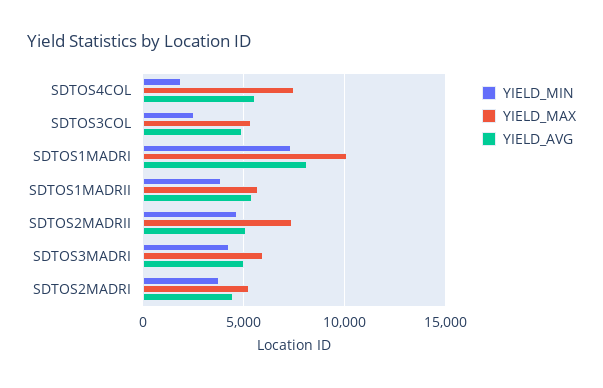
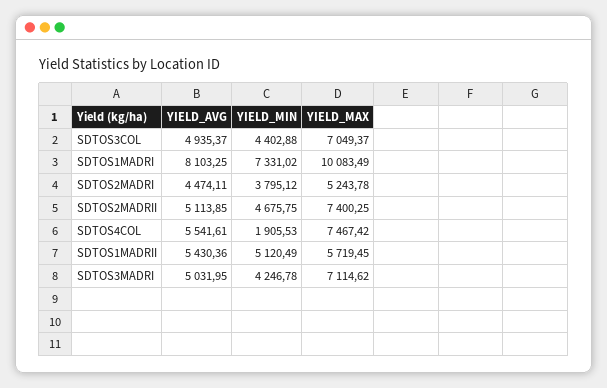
YIELD_MIN, SDTOS3COL: 2500 -> 4402.88
YIELD_MAX, SDTOS3COL: 5500 -> 7049.37
YIELD_MIN, SDTOS1MADRII: 4000 -> 5120.49
YIELD_MAX, SDTOS3MADRI: 6000 -> 7114.62

